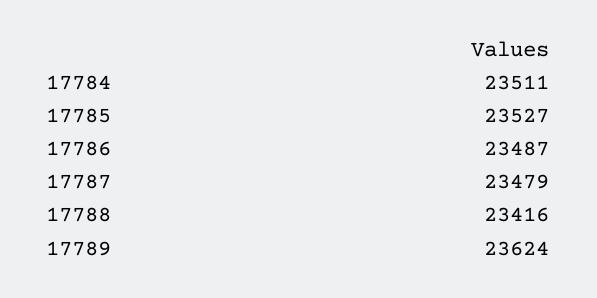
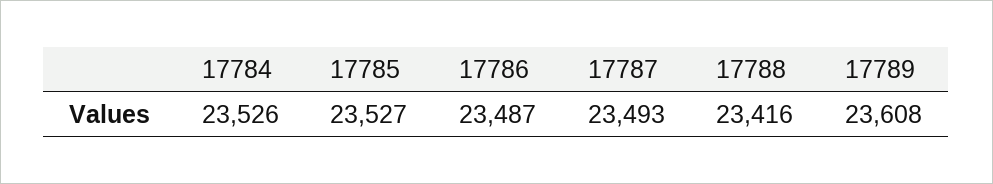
17784: 23511 -> 23526
17787: 23479 -> 23493
17789: 23624 -> 23608

